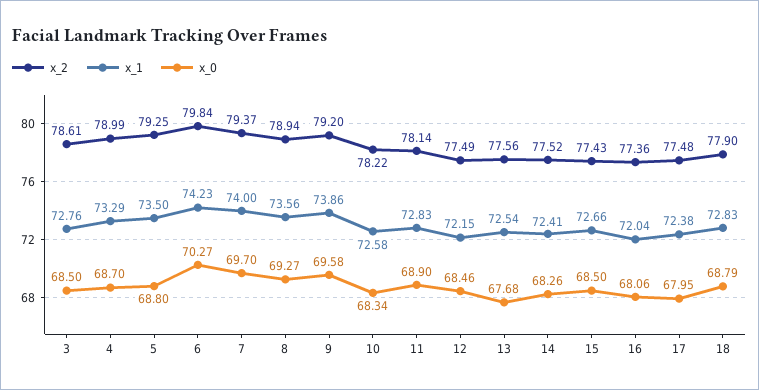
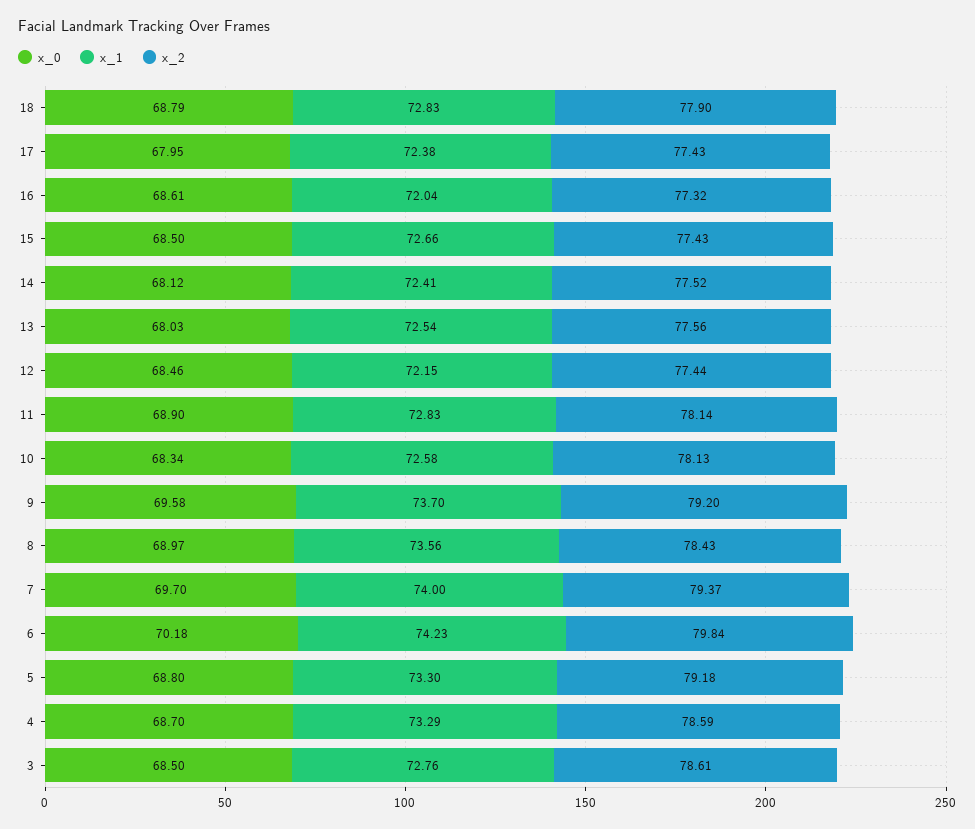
x_2, 4: 78.99 -> 78.59
x_2, 5: 79.25 -> 79.18
x_1, 5: 73.5 -> 73.3
x_0, 6: 70.27 -> 70.18
x_2, 8: 78.94 -> 78.43
x_0, 8: 69.27 -> 68.97
x_1, 9: 73.86 -> 73.7
x_2, 10: 78.22 -> 78.13
x_2, 12: 77.49 -> 77.44
x_0, 13: 67.68 -> 68.03
x_0, 14: 68.26 -> 68.12
x_2, 16: 77.36 -> 77.32
x_0, 16: 68.06 -> 68.61
x_2, 17: 77.48 -> 77.43

